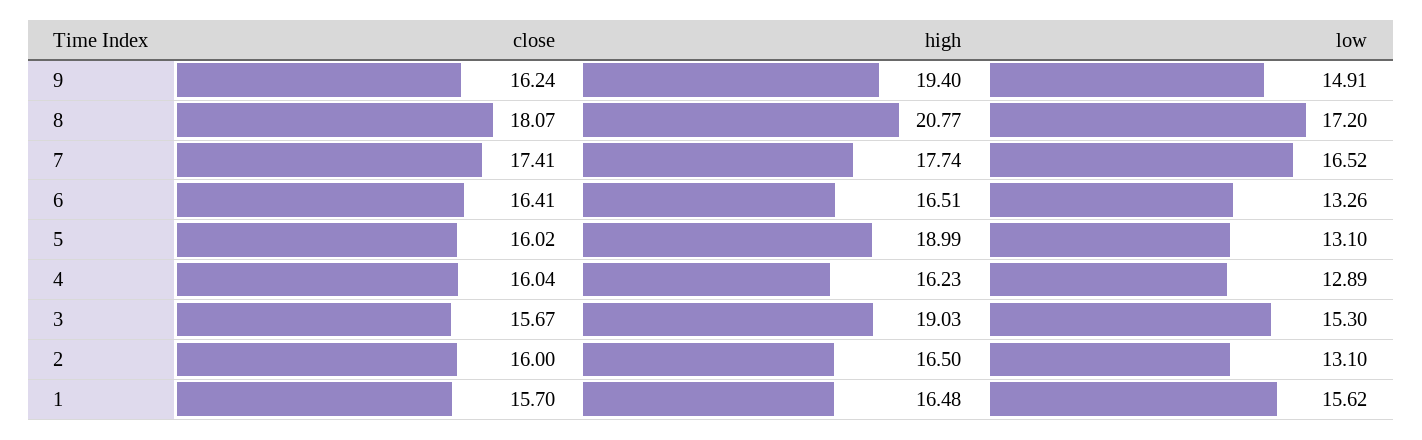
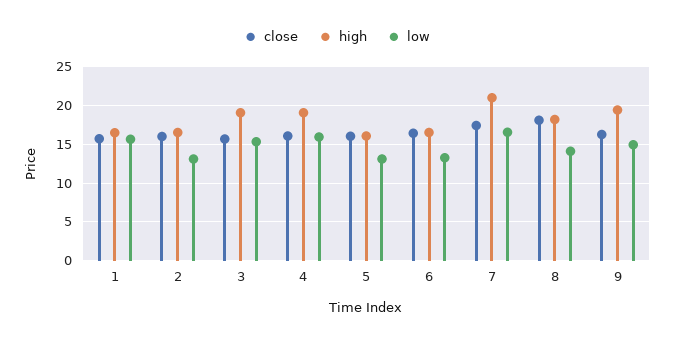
high, 8: 20.77 -> 18
low, 8: 17.2 -> 14
high, 7: 17.74 -> 21
high, 5: 18.99 -> 16
high, 4: 16.23 -> 19
low, 4: 12.89 -> 16

